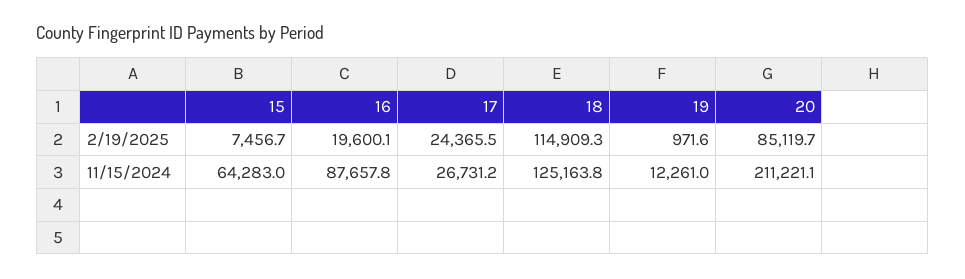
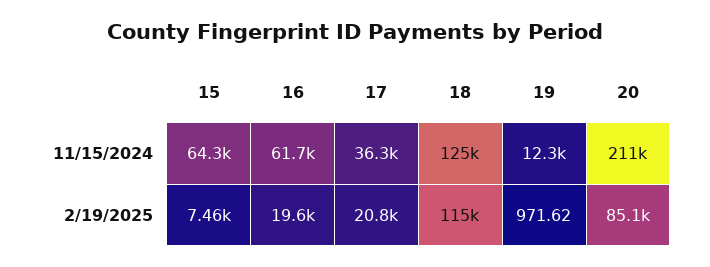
17, 2/19/2025: 24365.5 -> 20800
16, 11/15/2024: 87657.8 -> 61700
17, 11/15/2024: 26731.2 -> 36300

